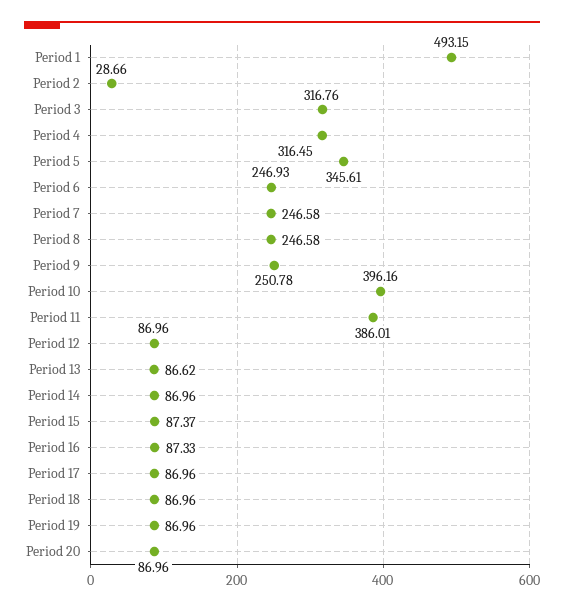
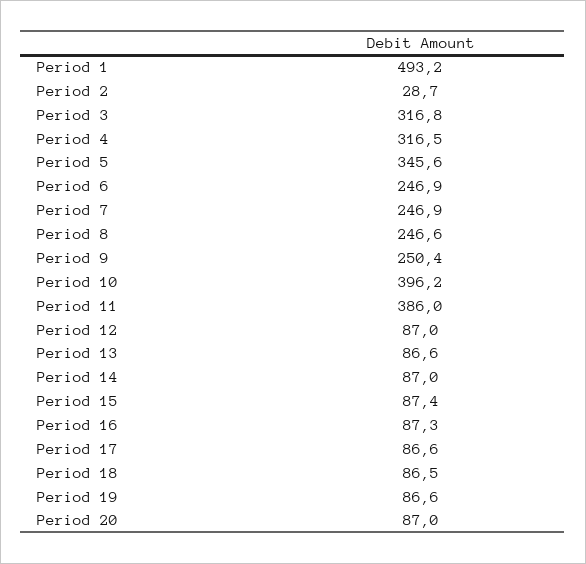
Period 7: 246.58 -> 246.9
Period 9: 250.78 -> 250.4
Period 17: 86.96 -> 86.6
Period 18: 86.96 -> 86.5
Period 19: 86.96 -> 86.6

